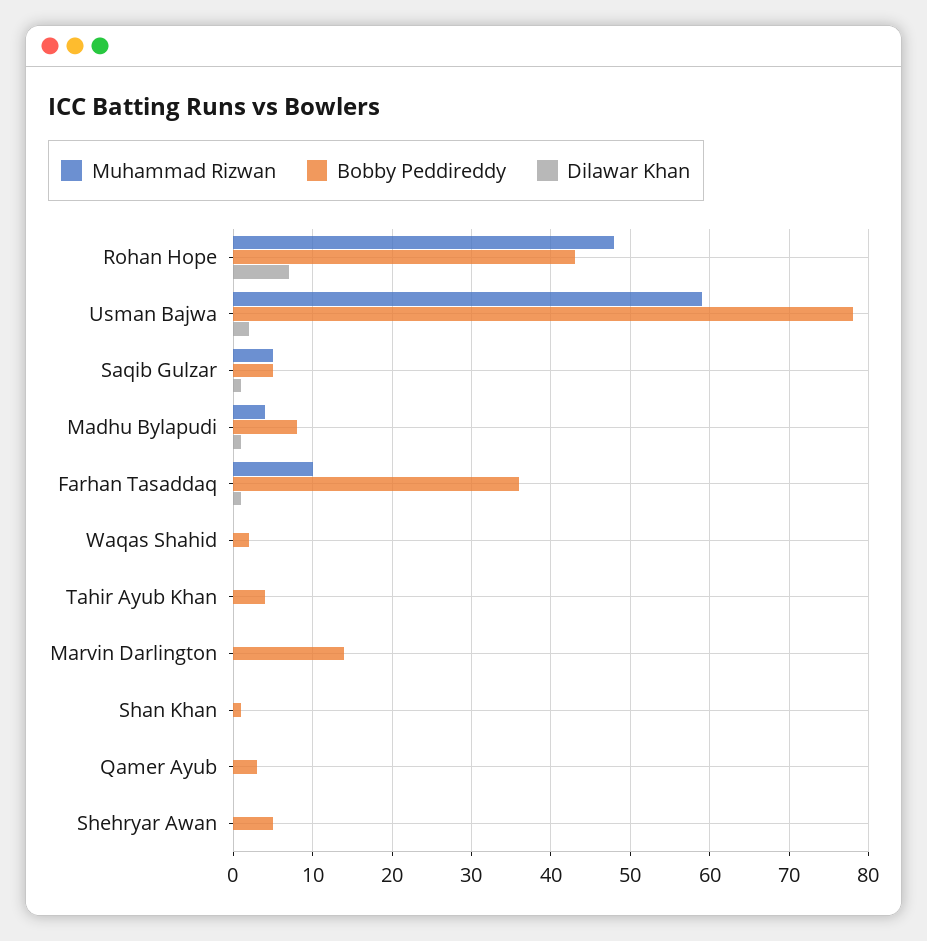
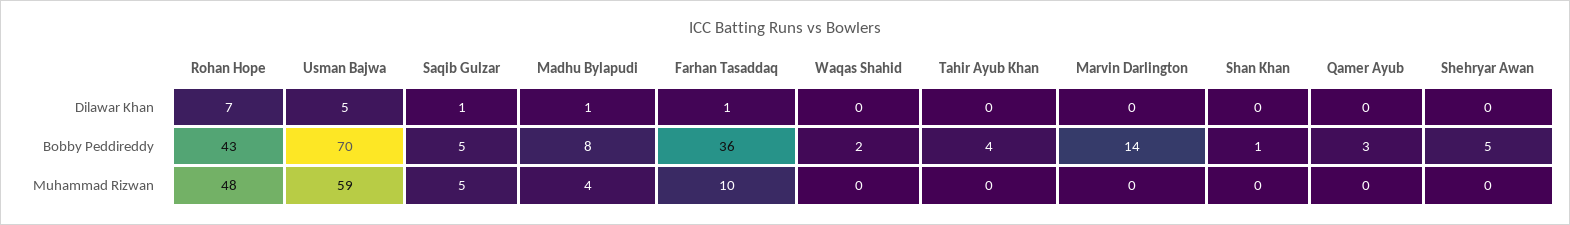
Bobby Peddireddy, Usman Bajwa: 78 -> 70
Dilawar Khan, Usman Bajwa: 2 -> 5

